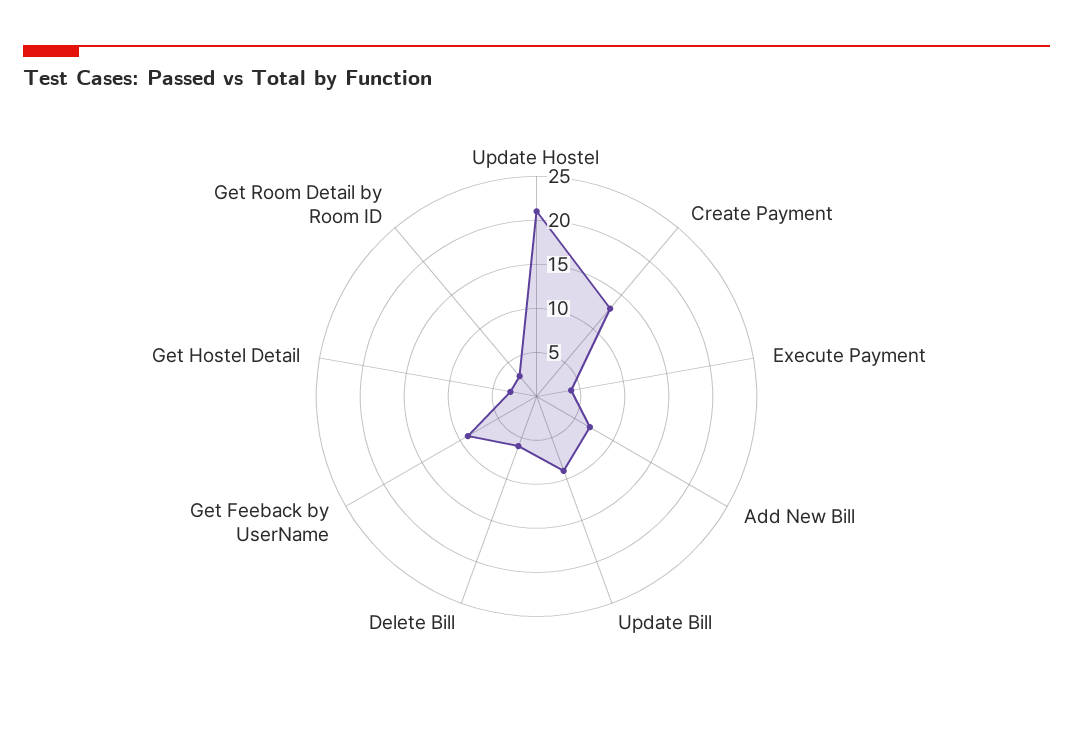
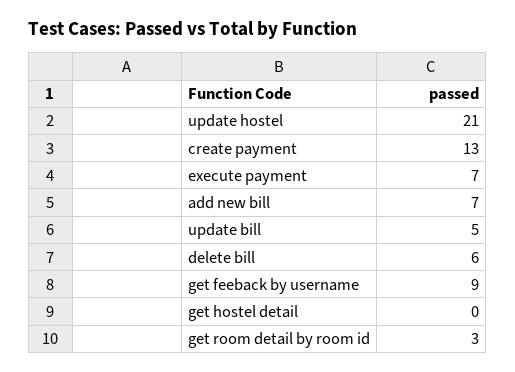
Execute Payment: 4 -> 7
Update Bill: 9 -> 5
Get Hostel Detail: 3 -> 0

